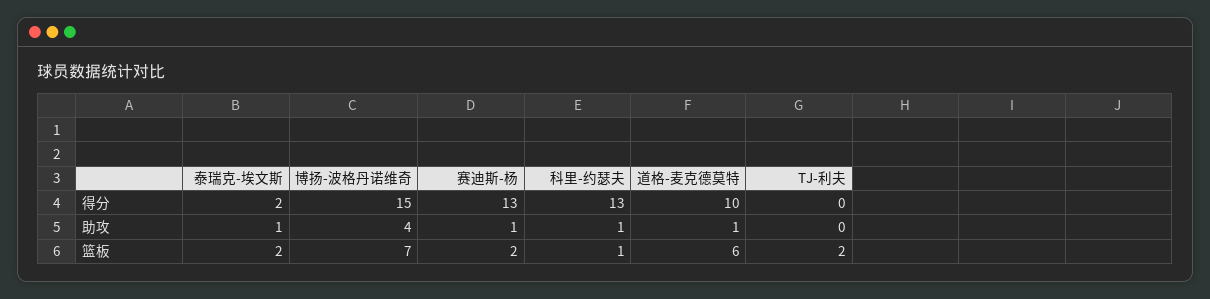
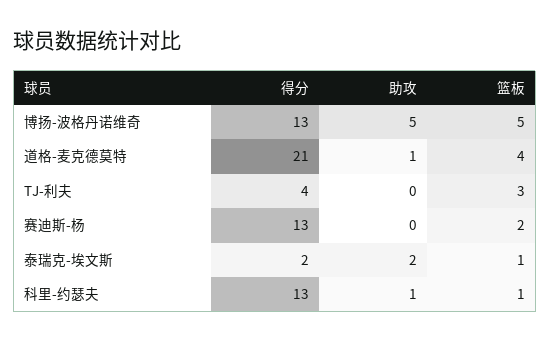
博扬-波格丹诺维奇, 得分: 15 -> 13
道格-麦克德莫特, 得分: 10 -> 21
TJ-利夫, 得分: 0 -> 4
泰瑞克-埃文斯, 助攻: 1 -> 2
博扬-波格丹诺维奇, 助攻: 4 -> 5
赛迪斯-杨, 助攻: 1 -> 0
泰瑞克-埃文斯, 篮板: 2 -> 1
博扬-波格丹诺维奇, 篮板: 7 -> 5
道格-麦克德莫特, 篮板: 6 -> 4
TJ-利夫, 篮板: 2 -> 3

